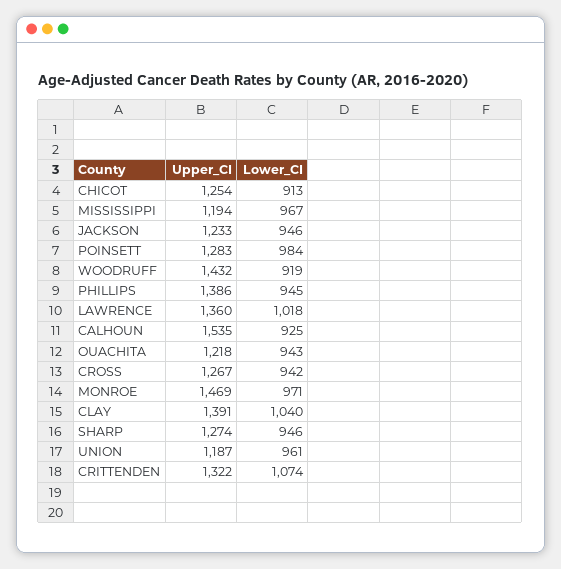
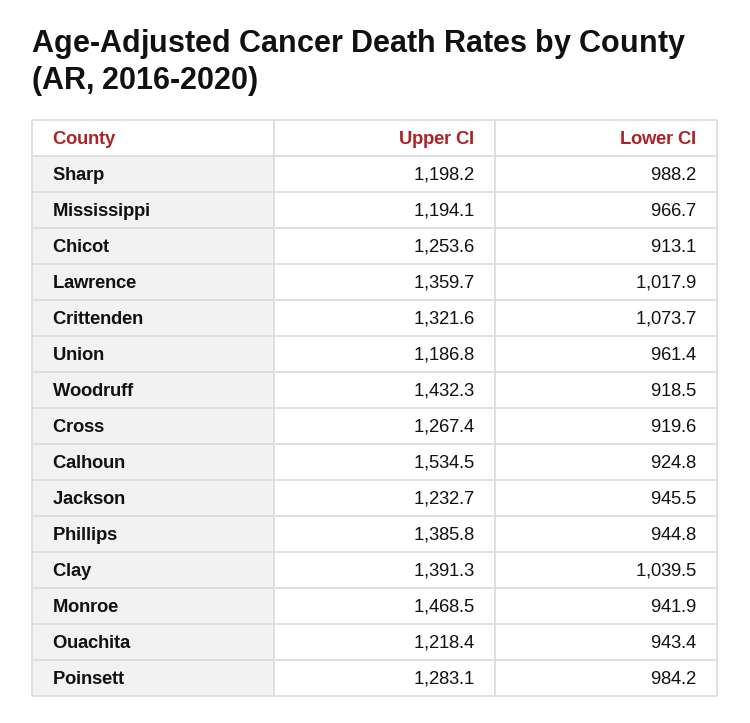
Lower_CI, CROSS: 942 -> 919.6
Lower_CI, MONROE: 971 -> 941.9
Upper_CI, SHARP: 1274 -> 1198.2
Lower_CI, SHARP: 946 -> 988.2

